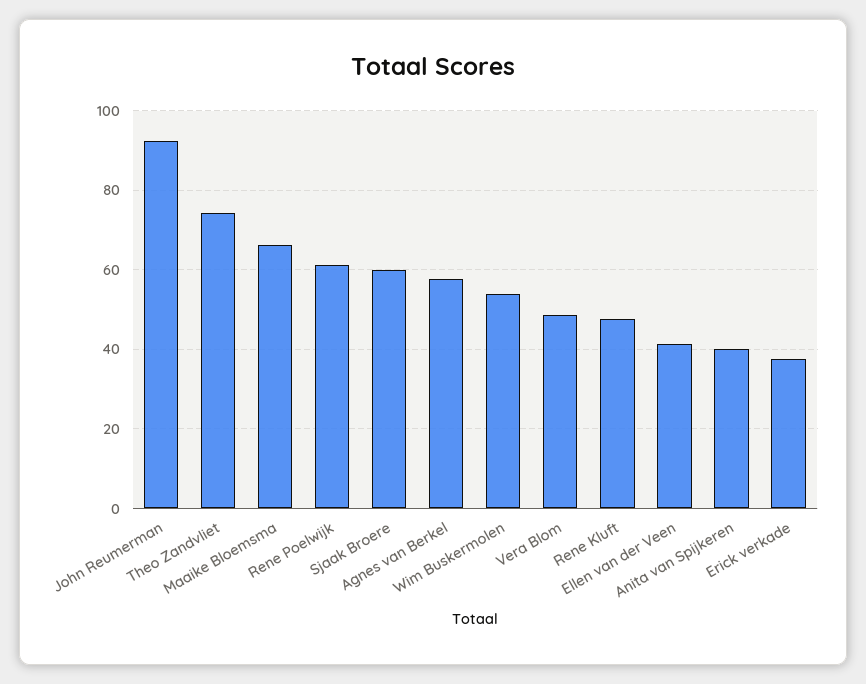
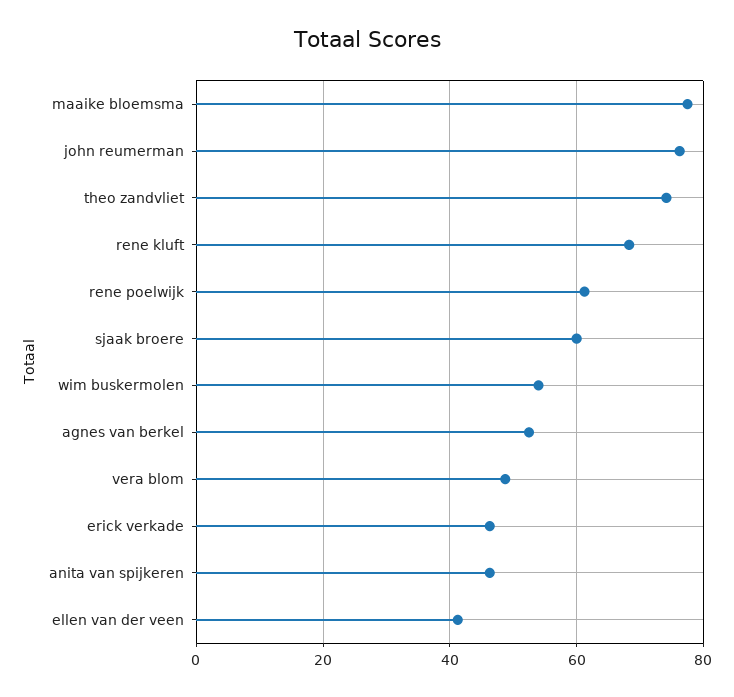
John Reumerman: 92 -> 76
Maaike Bloemsma: 66 -> 78
Agnes van Berkel: 58 -> 52
Rene Kluft: 48 -> 68
Anita van Spijkeren: 40 -> 46
Erick verkade: 38 -> 46

